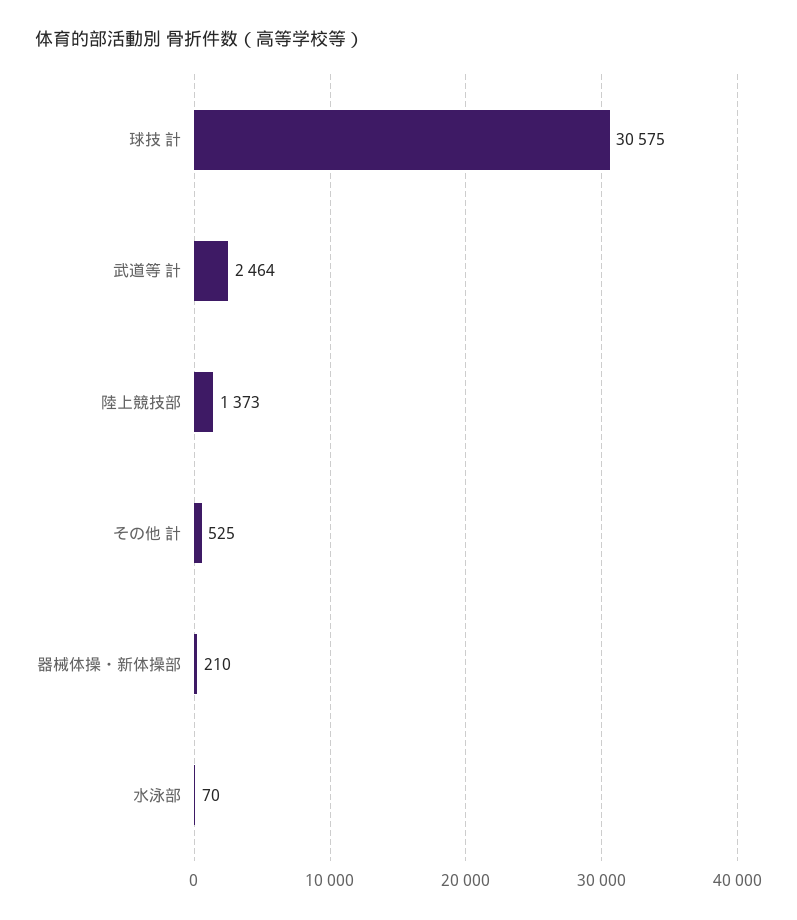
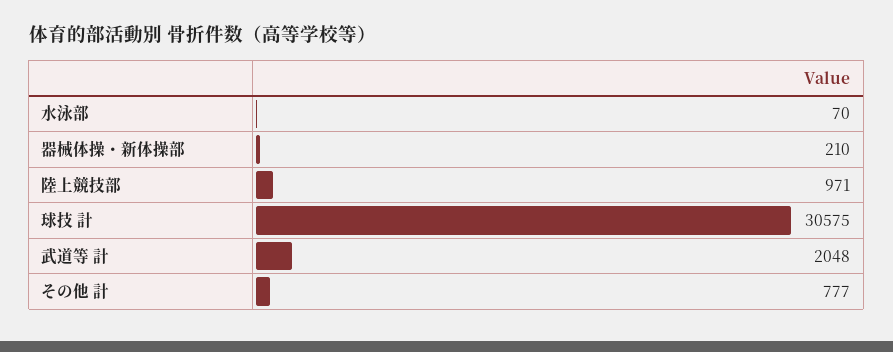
武道等 計: 2464 -> 2048
陸上競技部: 1373 -> 971
その他 計: 525 -> 777

